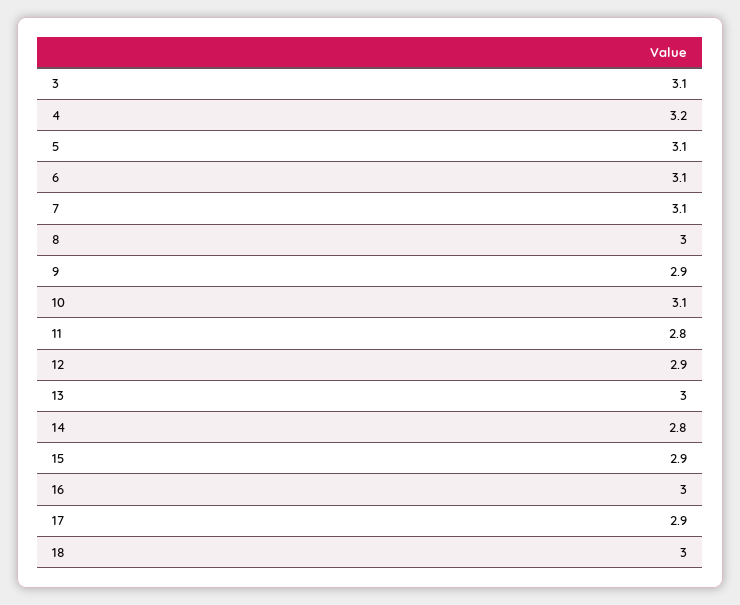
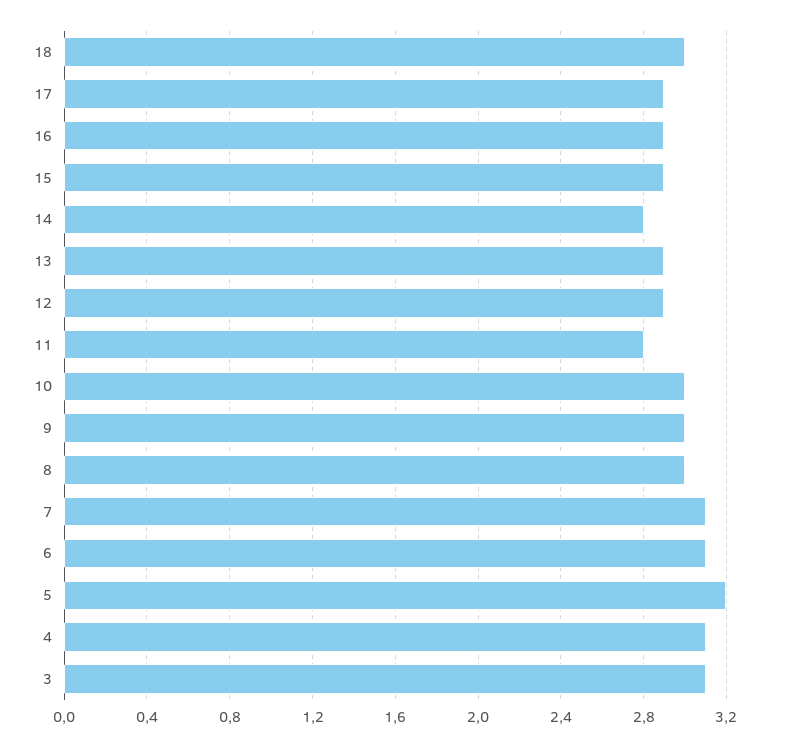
4: 3.2 -> 3.1
5: 3.1 -> 3.2
9: 2.9 -> 3
10: 3.1 -> 3
13: 3 -> 2.9
16: 3 -> 2.9

